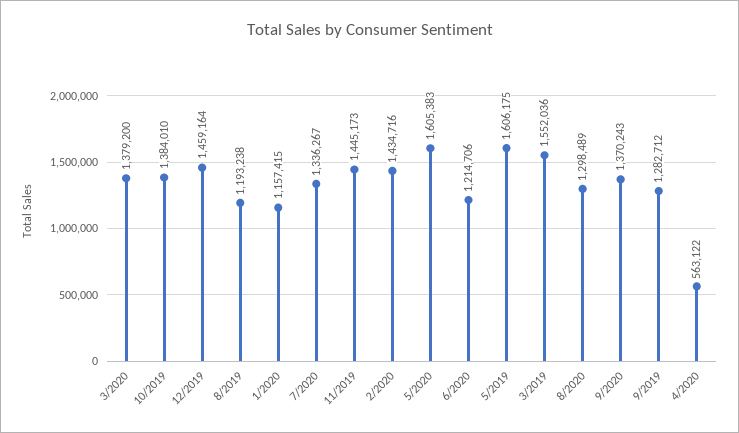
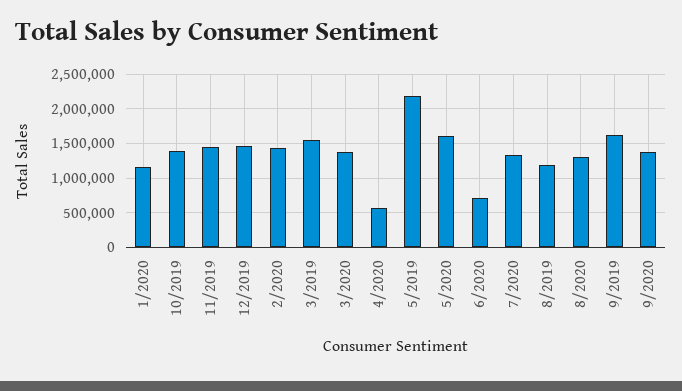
6/2020: 1214706 -> 700000
5/2019: 1606175 -> 2200000
9/2019: 1282712 -> 1600000

